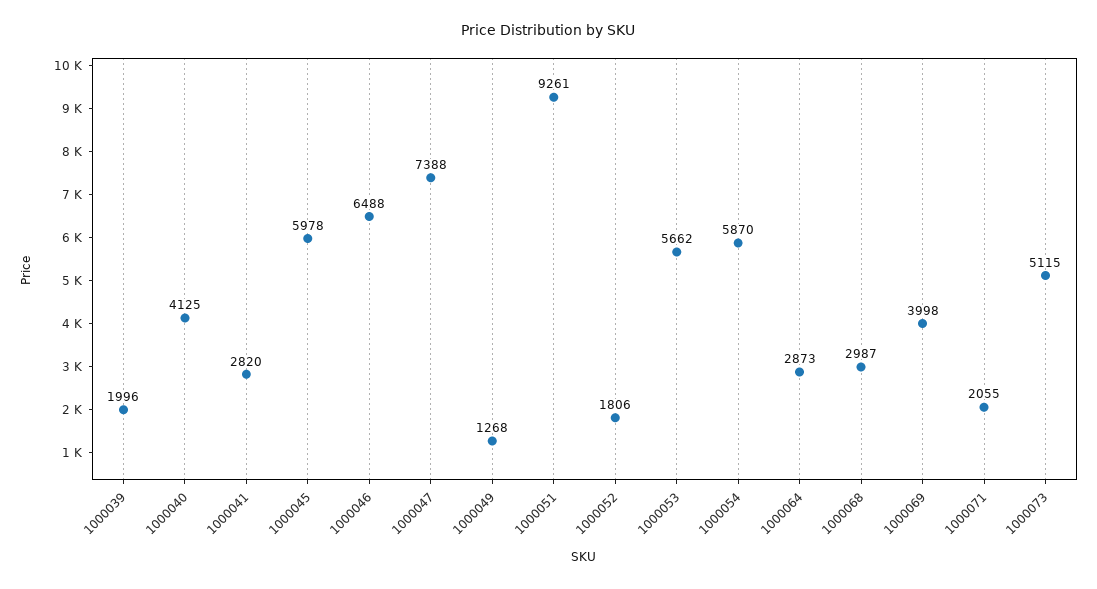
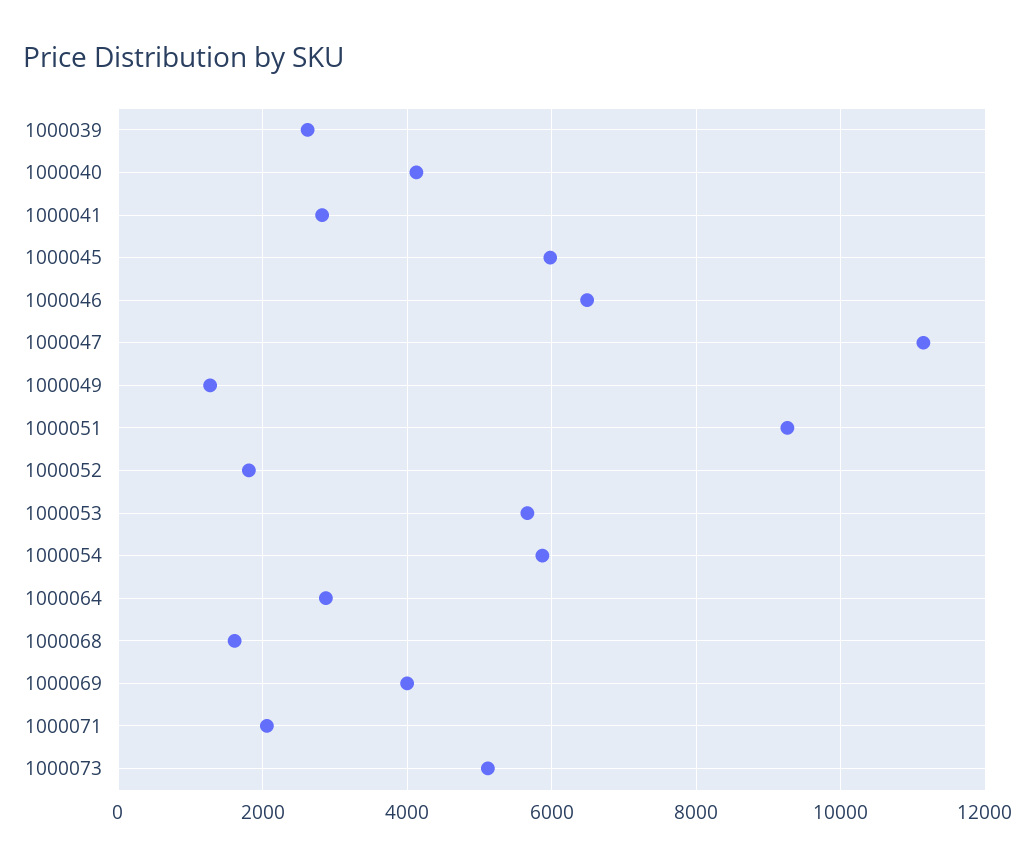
1000039: 1996 -> 2600
1000047: 7388 -> 11200
1000068: 2987 -> 1600

